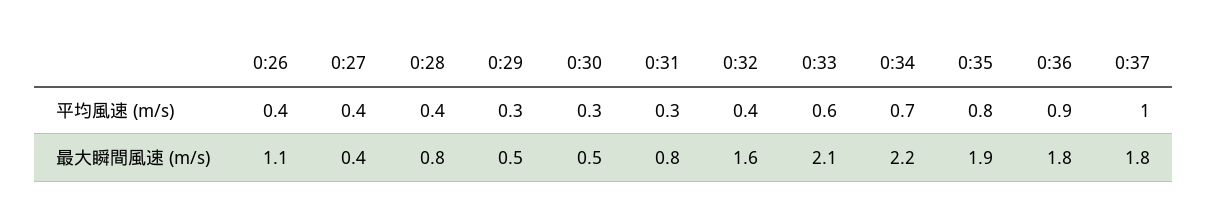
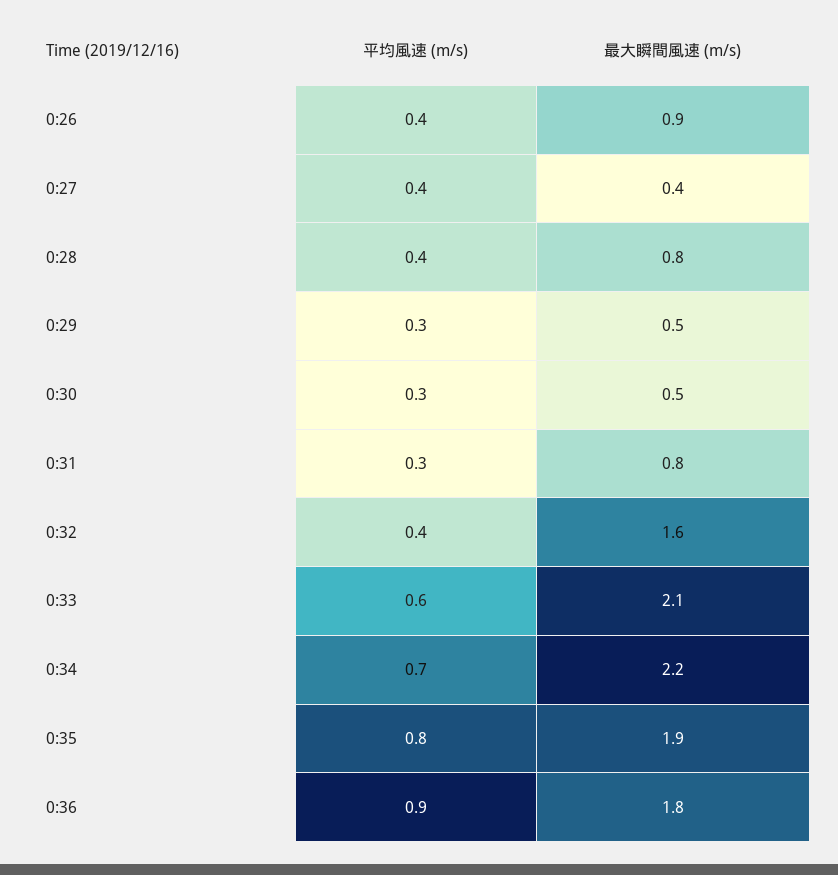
0:37, 平均風速 (m/s): 1 -> none
0:26, 最大瞬間風速 (m/s): 1.1 -> 0.9
0:37, 最大瞬間風速 (m/s): 1.8 -> none

